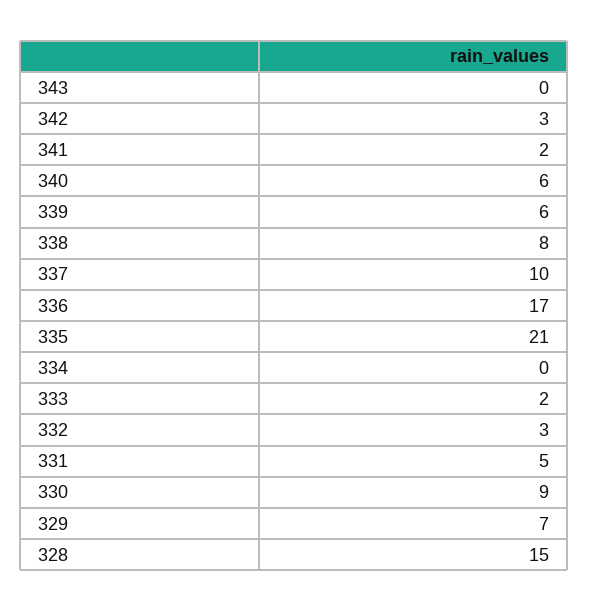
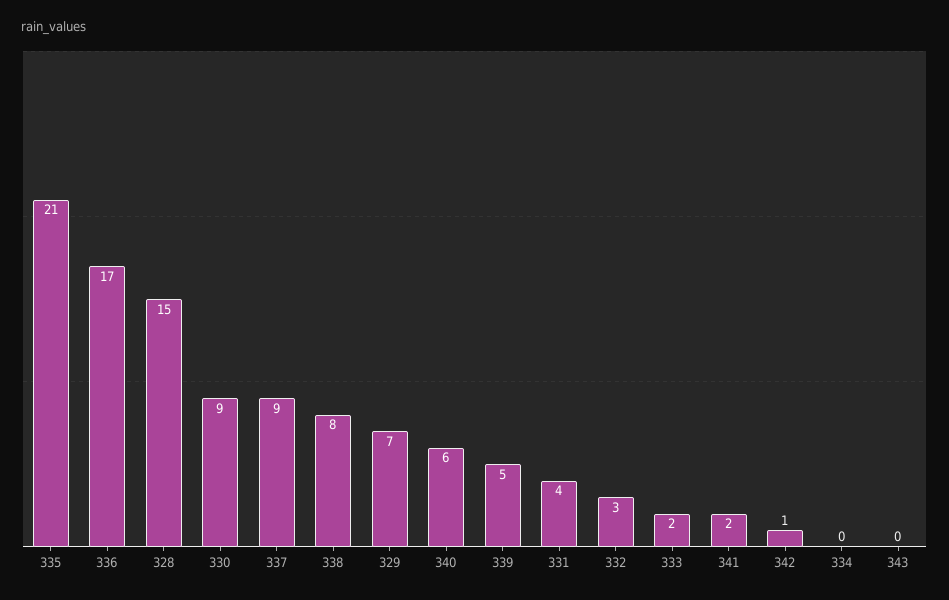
342: 3 -> 1
339: 6 -> 5
337: 10 -> 9
331: 5 -> 4

